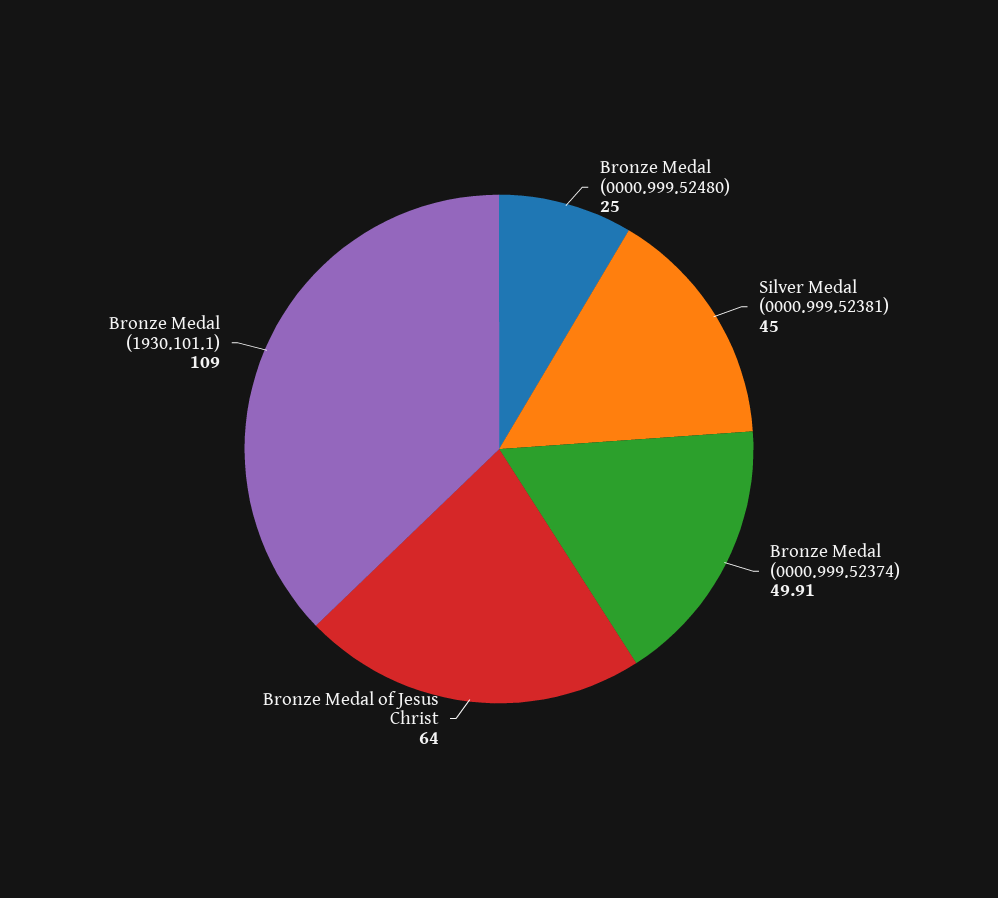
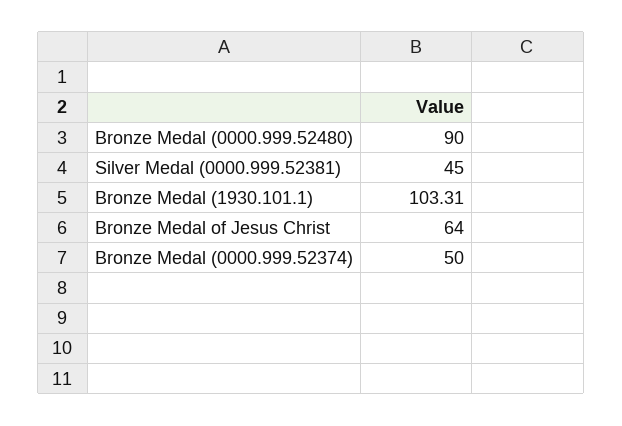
Bronze Medal (0000.999.52480): 25 -> 90
Bronze Medal (0000.999.52374): 49.91 -> 50
Bronze Medal (1930.101.1): 109 -> 103.31

